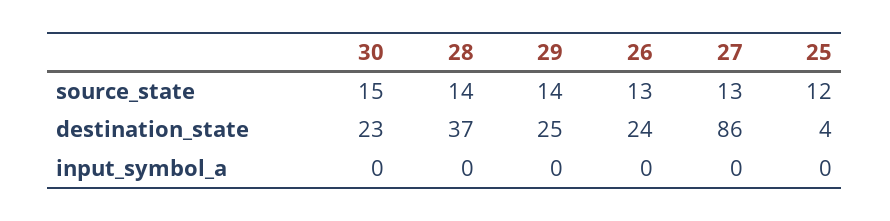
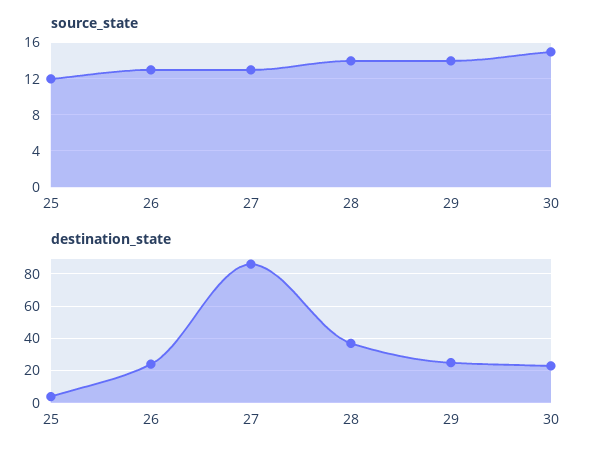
input_symbol_a, 30: 0 -> none
input_symbol_a, 28: 0 -> none
input_symbol_a, 29: 0 -> none
input_symbol_a, 26: 0 -> none
input_symbol_a, 27: 0 -> none
input_symbol_a, 25: 0 -> none

